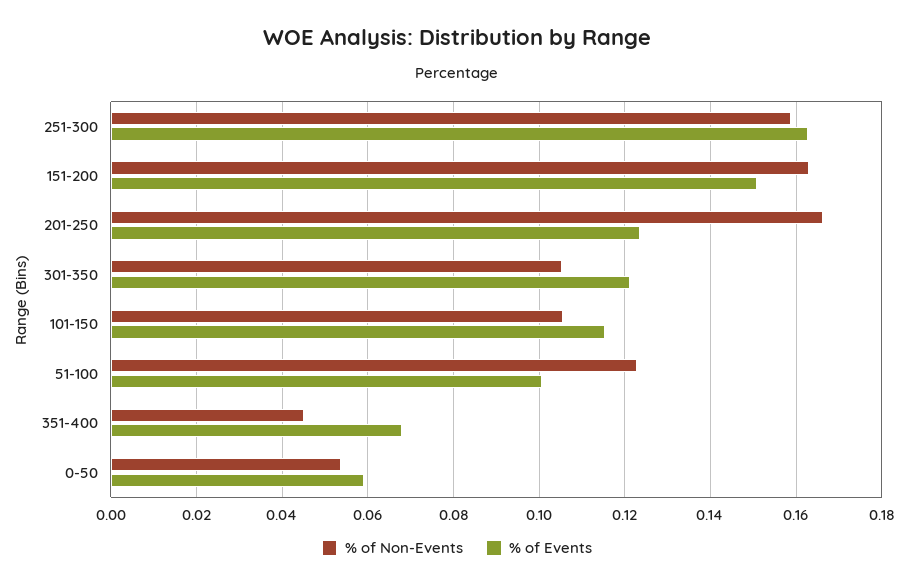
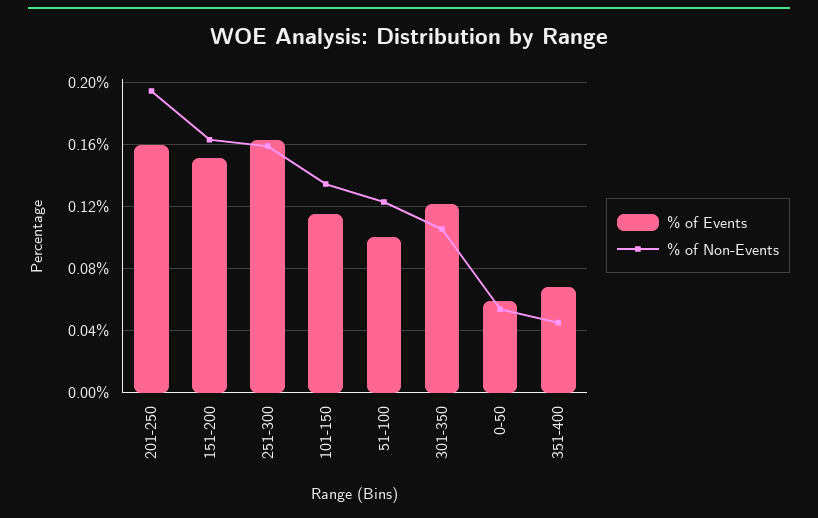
% of Non-Events, 201-250: 0.166 -> 0.195
% of Events, 201-250: 0.124 -> 0.16
% of Non-Events, 101-150: 0.106 -> 0.135

